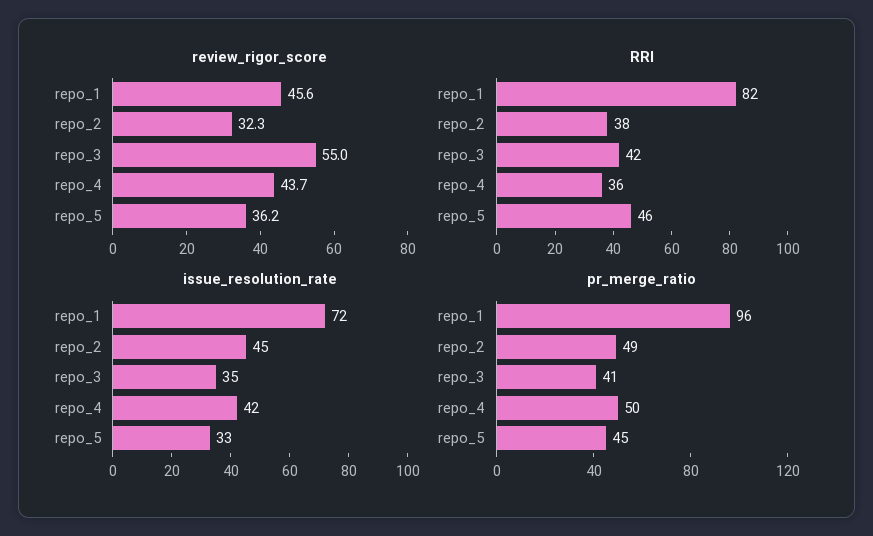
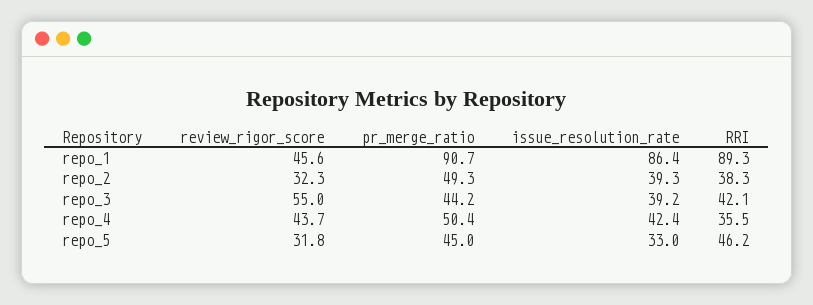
review_rigor_score, repo_5: 36.2 -> 31.8
RRI, repo_1: 82 -> 89.3
issue_resolution_rate, repo_1: 72 -> 86.4
issue_resolution_rate, repo_2: 45 -> 39.3
issue_resolution_rate, repo_3: 35 -> 39.2
pr_merge_ratio, repo_1: 96 -> 90.7
pr_merge_ratio, repo_3: 41 -> 44.2

